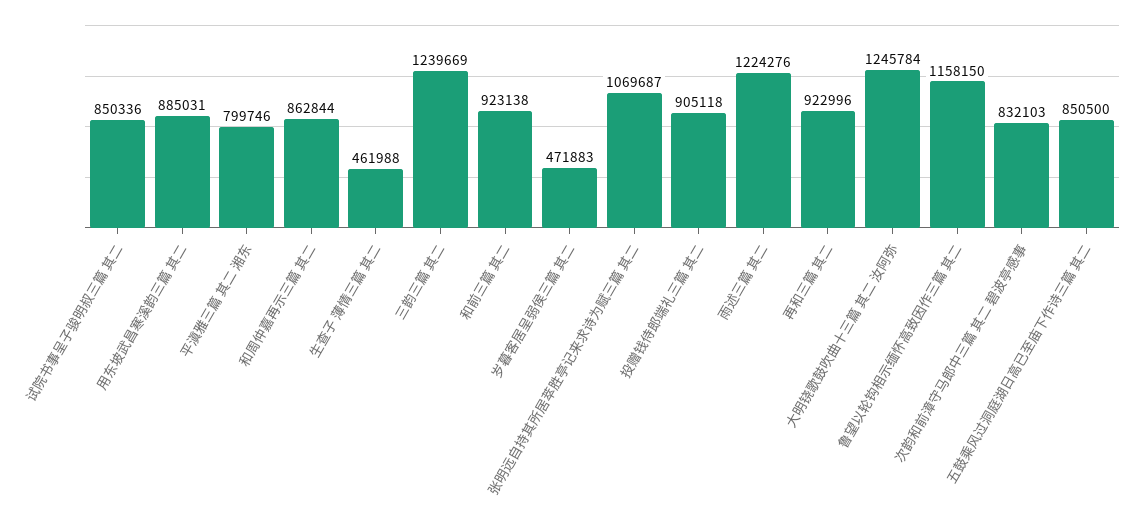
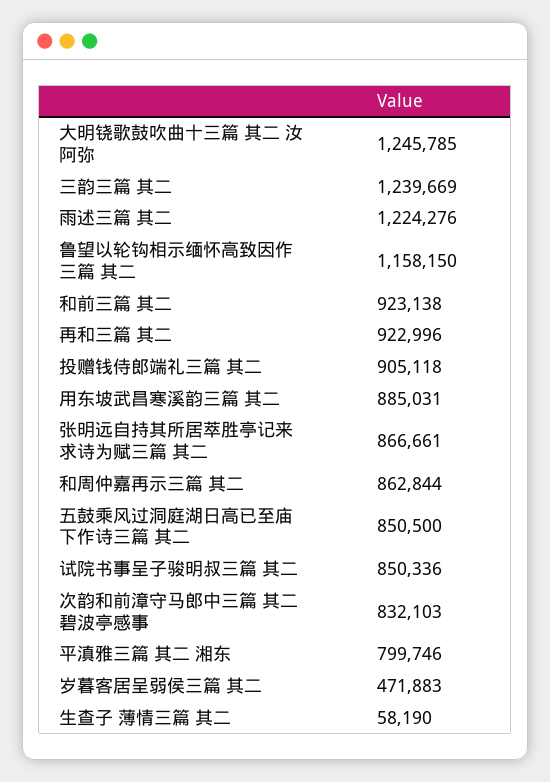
生查子 薄情三篇 其二: 461988 -> 58190
张明远自持其所居萃胜亭记来求诗为赋三篇 其二: 1069687 -> 866661
大明铙歌鼓吹曲十三篇 其二 汝阿弥: 1245784 -> 1245785

